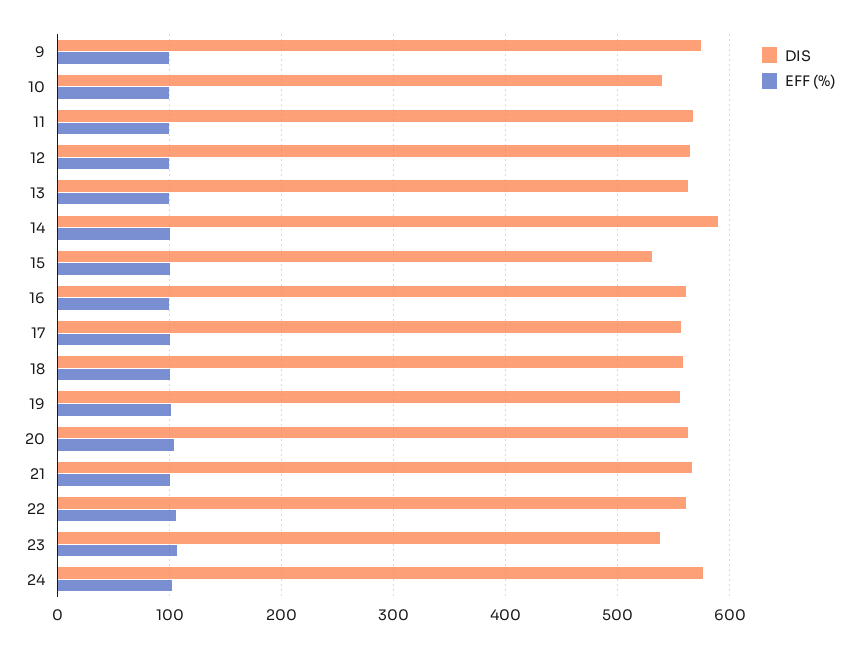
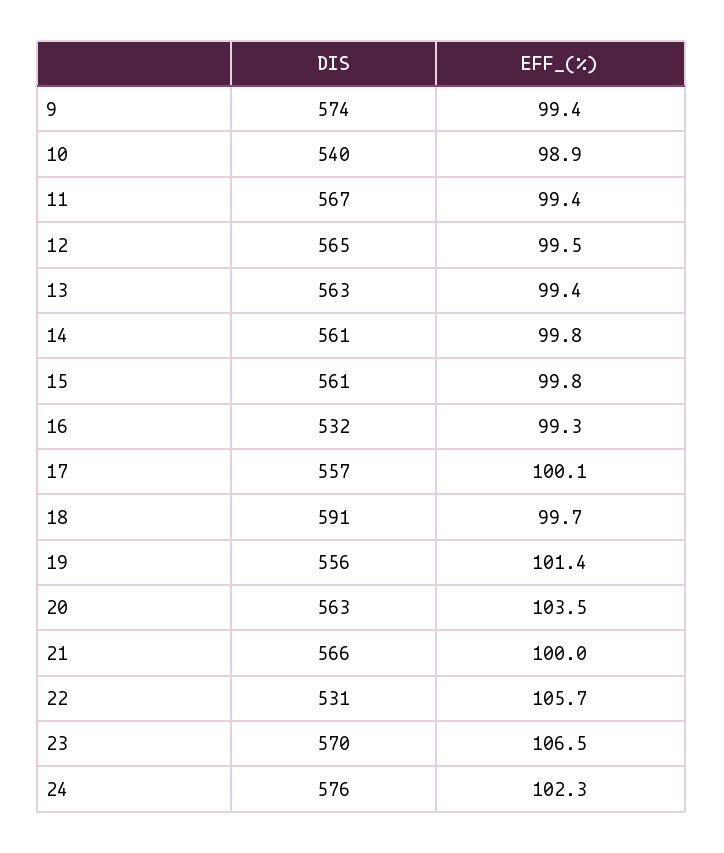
DIS, 14: 590 -> 561
DIS, 15: 530 -> 561
DIS, 16: 560 -> 532
DIS, 18: 560 -> 591
DIS, 22: 560 -> 531
DIS, 23: 540 -> 570

